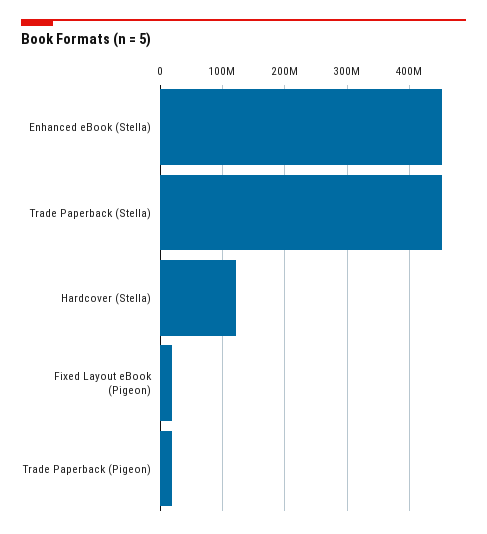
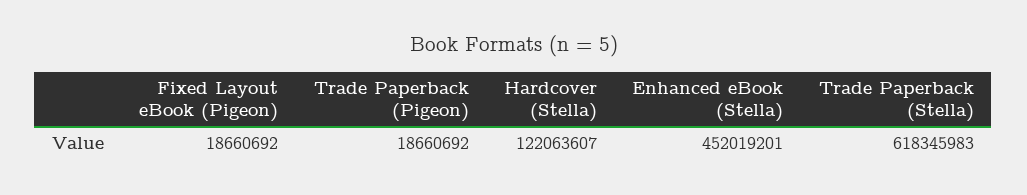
Trade Paperback (Stella): 450000000 -> 618345983

